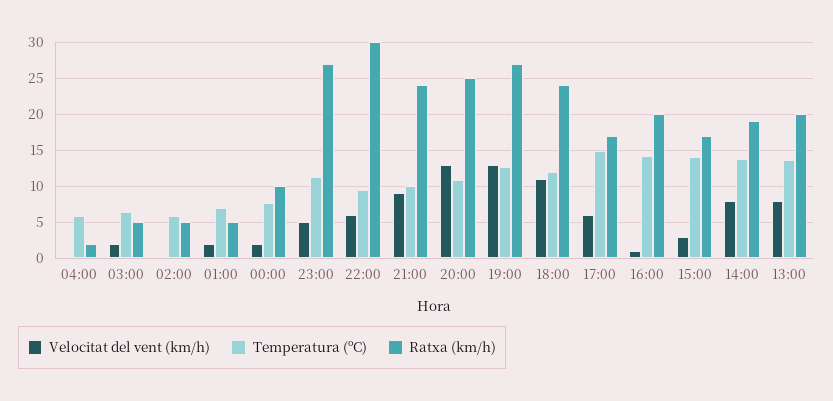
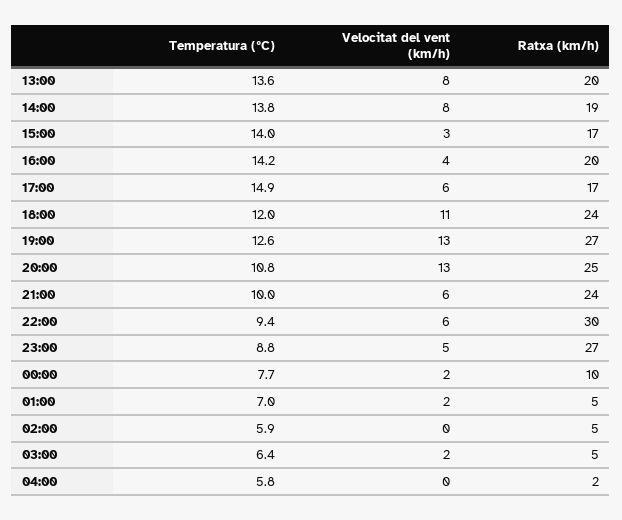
Temperatura (ºC), 23:00: 11 -> 8.8
Velocitat del vent (km/h), 21:00: 9 -> 6
Velocitat del vent (km/h), 16:00: 1 -> 4

